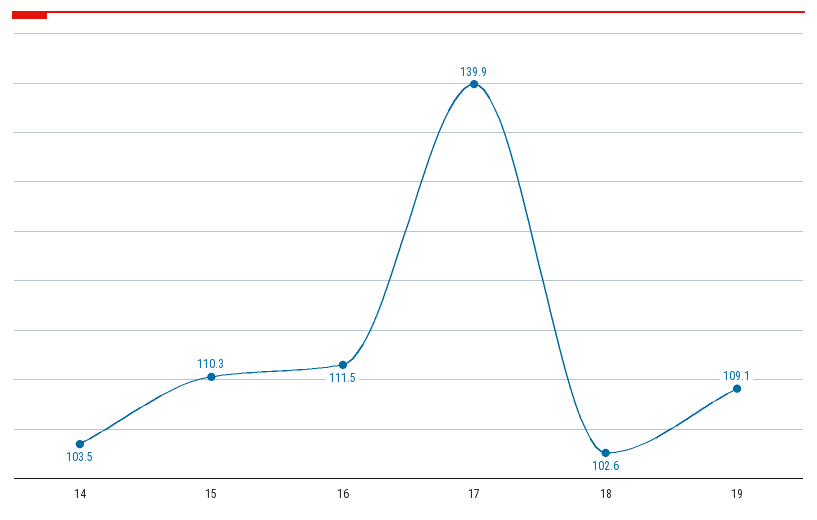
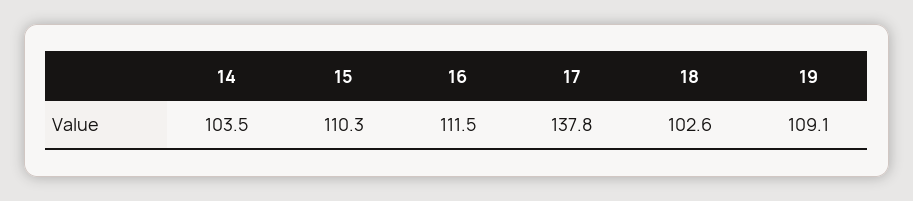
17: 139.9 -> 137.8

